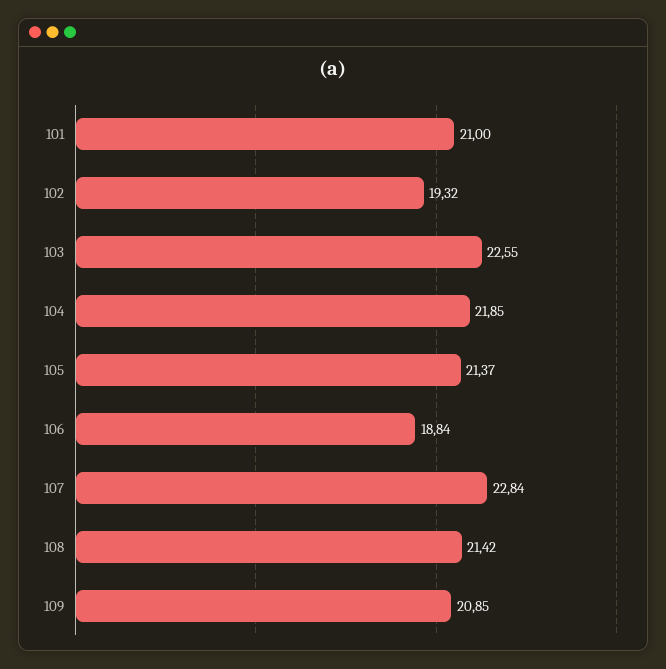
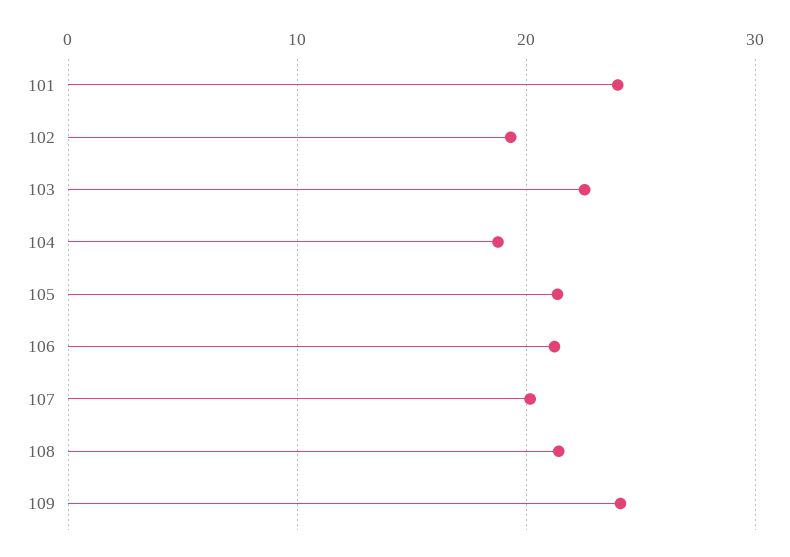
101: 21 -> 24
104: 21.85 -> 19
106: 18.84 -> 21
107: 22.84 -> 20
109: 20.85 -> 24

